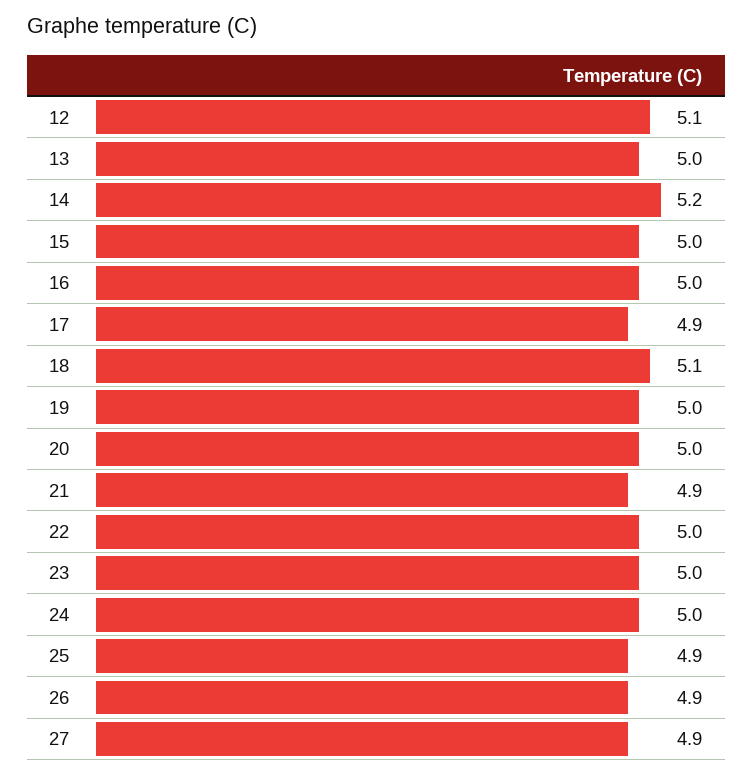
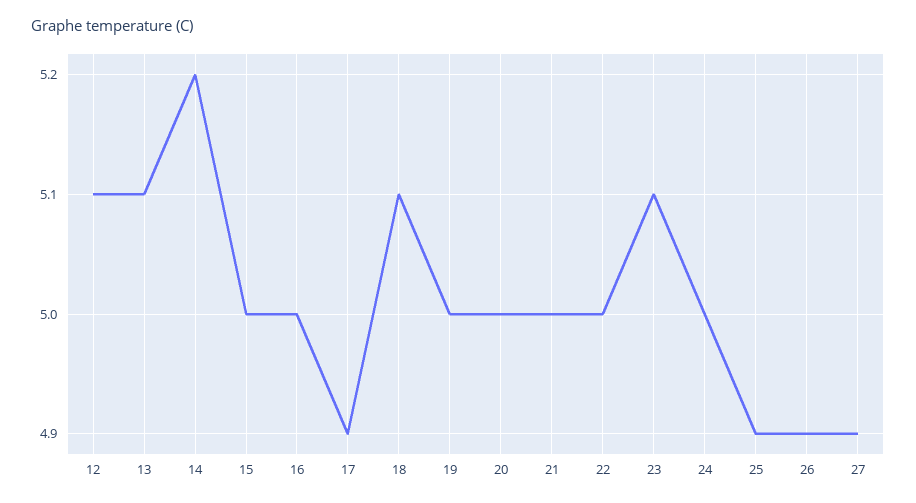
13: 5 -> 5.1
21: 4.9 -> 5
23: 5 -> 5.1

